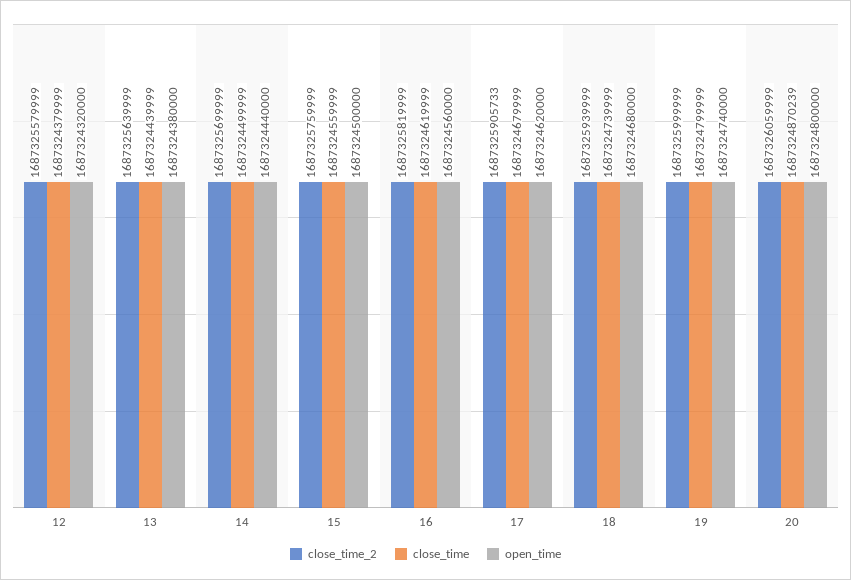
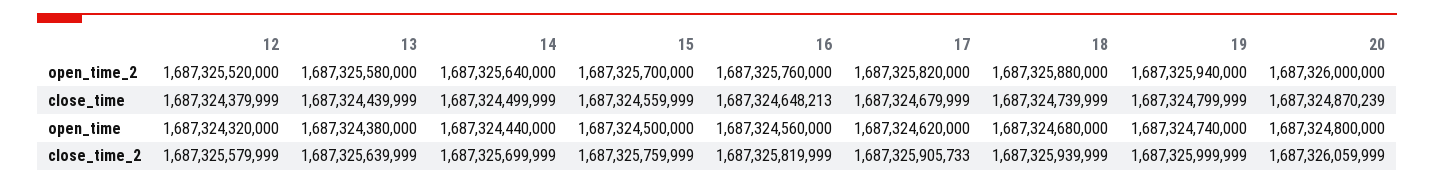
close_time, 16: 1687324619999 -> 1687324648213
open_time_2, 12: none -> 1687325520000
open_time_2, 13: none -> 1687325580000
open_time_2, 14: none -> 1687325640000
open_time_2, 15: none -> 1687325700000
open_time_2, 16: none -> 1687325760000
open_time_2, 17: none -> 1687325820000
open_time_2, 18: none -> 1687325880000
open_time_2, 19: none -> 1687325940000
open_time_2, 20: none -> 1687326000000

